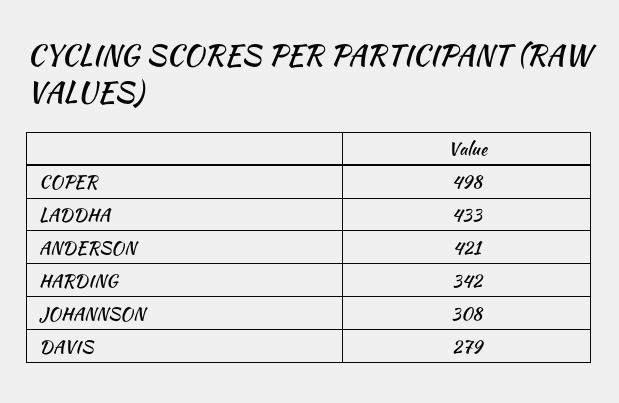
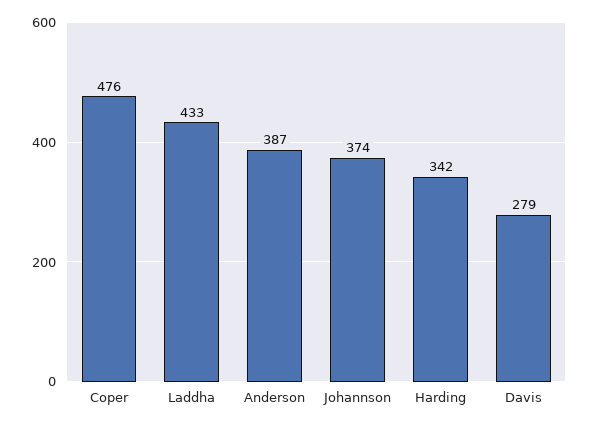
COPER: 498 -> 476
ANDERSON: 421 -> 387
JOHANNSON: 308 -> 374

